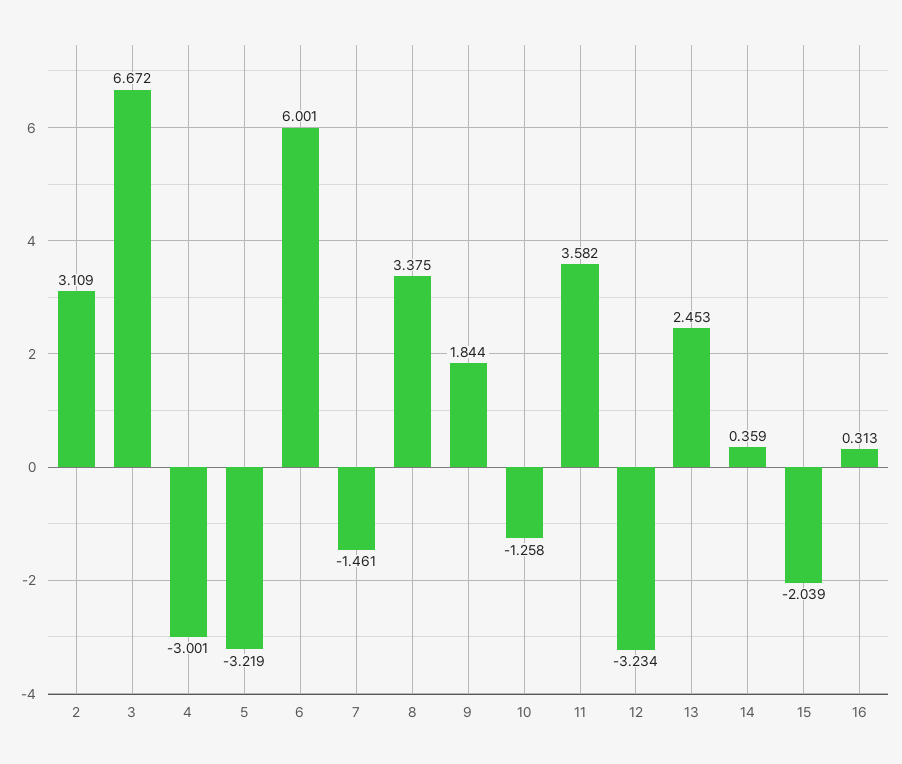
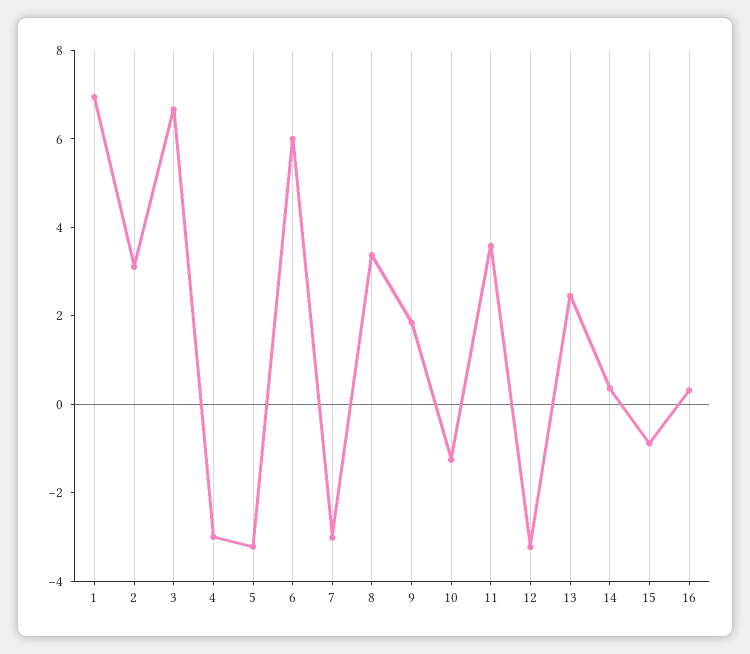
7: -1.461 -> -3
15: -2.039 -> -1
1: none -> 7

